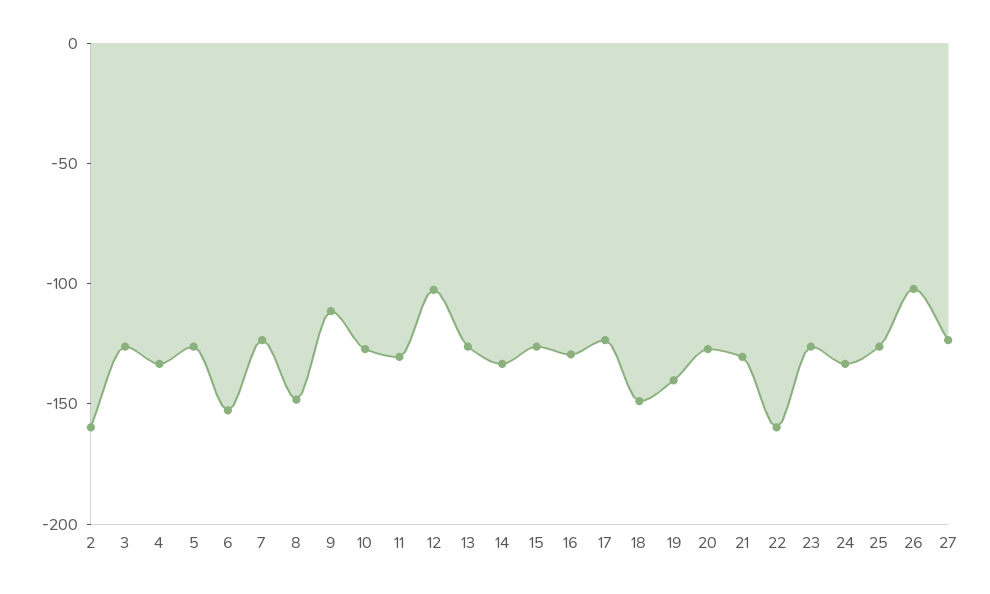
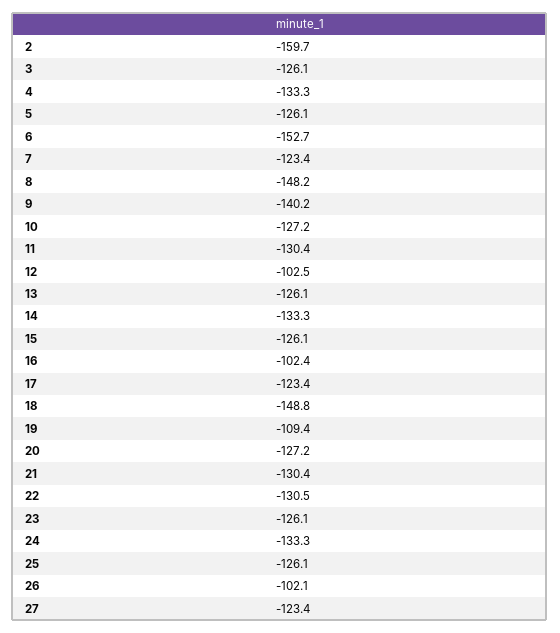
9: -110 -> -140.2
16: -130 -> -102.4
19: -140 -> -109.4
22: -160 -> -130.5

